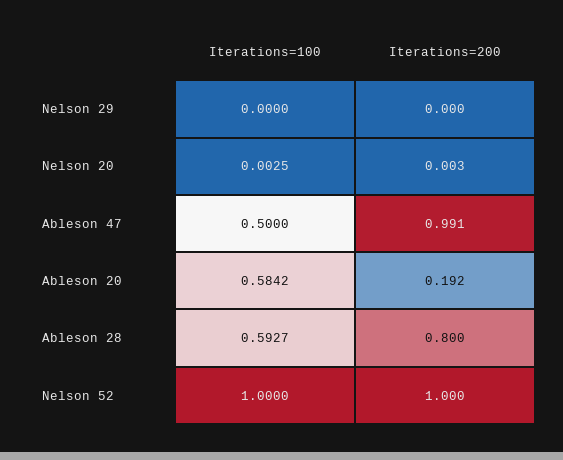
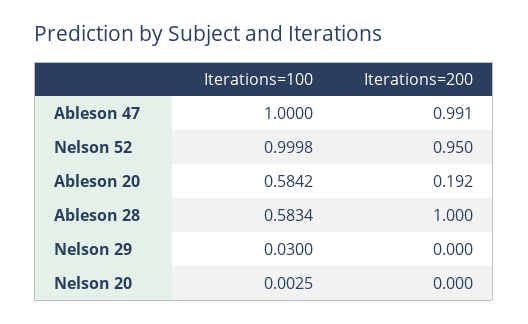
Iterations=100, Nelson 29: 0 -> 0.03
Iterations=200, Nelson 20: 0.003 -> 0
Iterations=100, Ableson 47: 0.5 -> 1
Iterations=100, Ableson 28: 0.5927 -> 0.5834
Iterations=200, Ableson 28: 0.8 -> 1
Iterations=100, Nelson 52: 1 -> 0.9998
Iterations=200, Nelson 52: 1 -> 0.95

